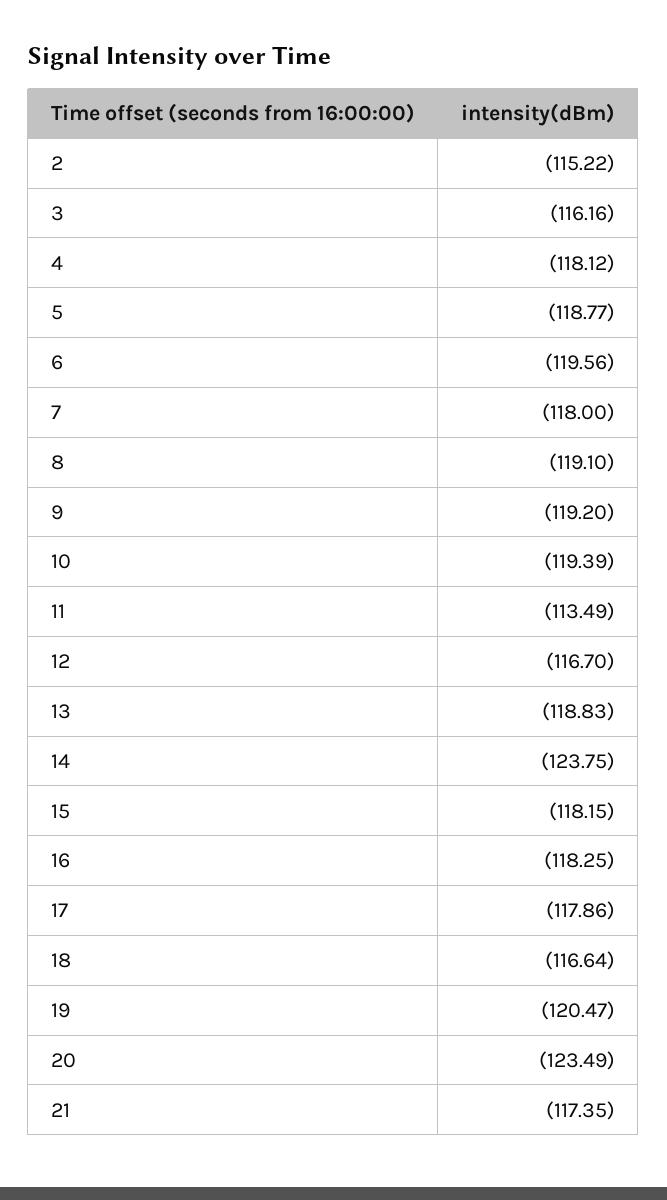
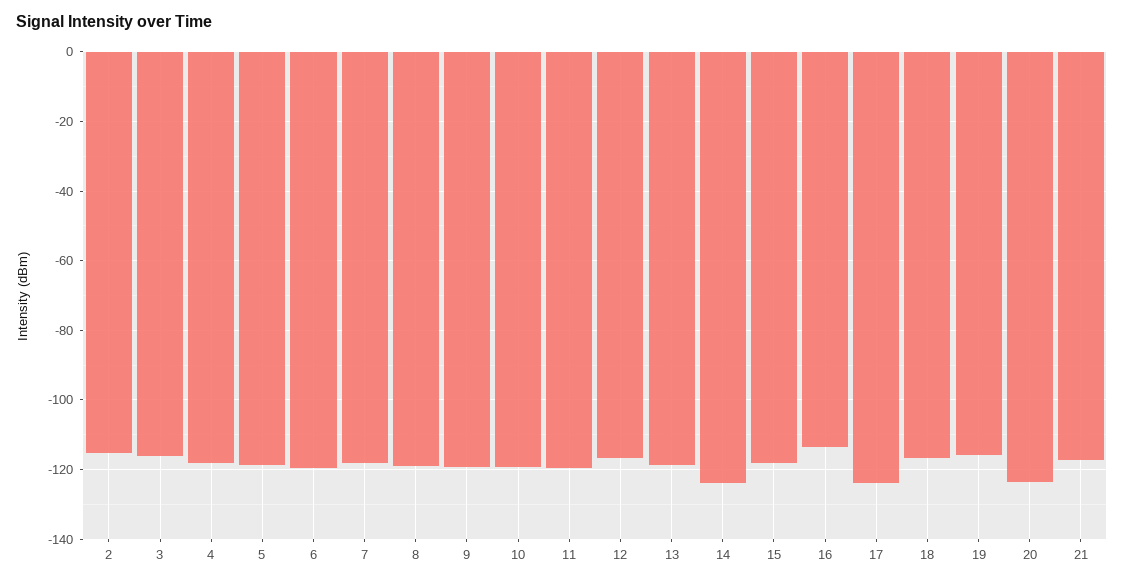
11: -113.49 -> -120
16: -118.25 -> -114
17: -117.86 -> -124
19: -120.47 -> -116

